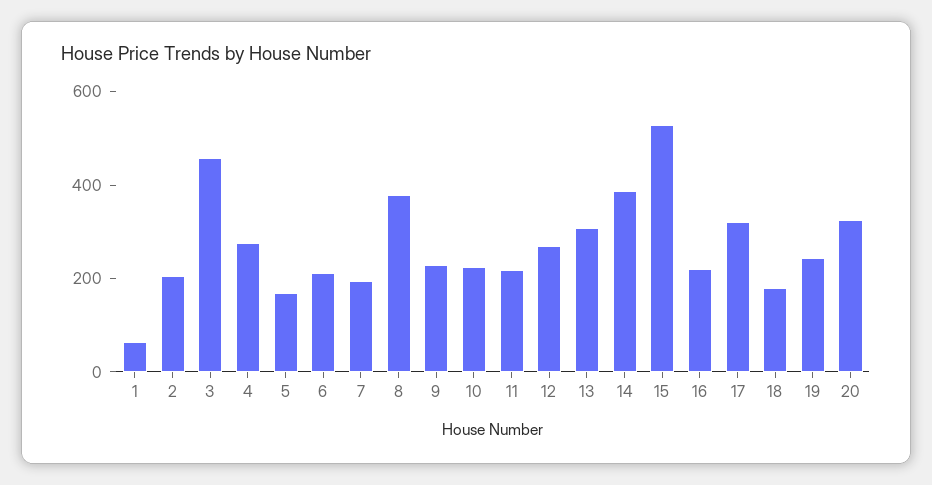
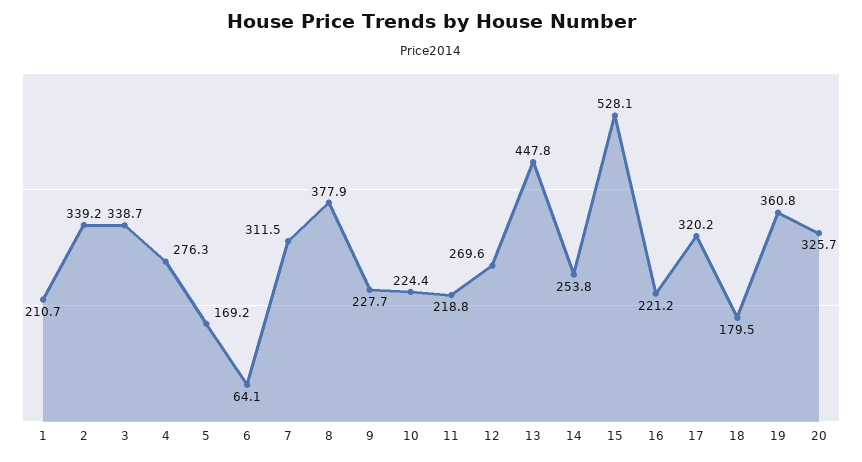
1: 50 -> 210.7
2: 200 -> 339.2
3: 450 -> 338.7
6: 200 -> 64.1
7: 200 -> 311.5
13: 300 -> 447.8
14: 400 -> 253.8
19: 250 -> 360.8

